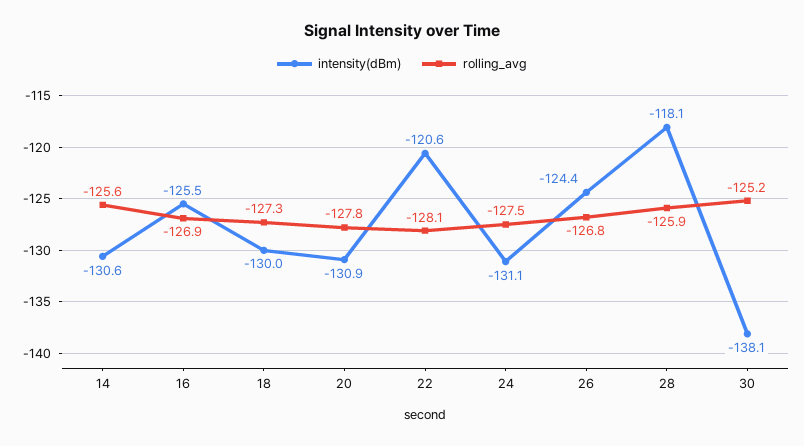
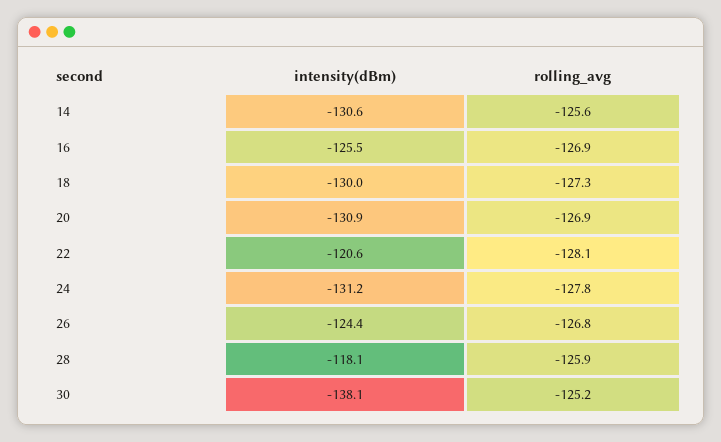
rolling_avg, 20: -127.8 -> -126.9
intensity(dBm), 24: -131.1 -> -131.2
rolling_avg, 24: -127.5 -> -127.8

